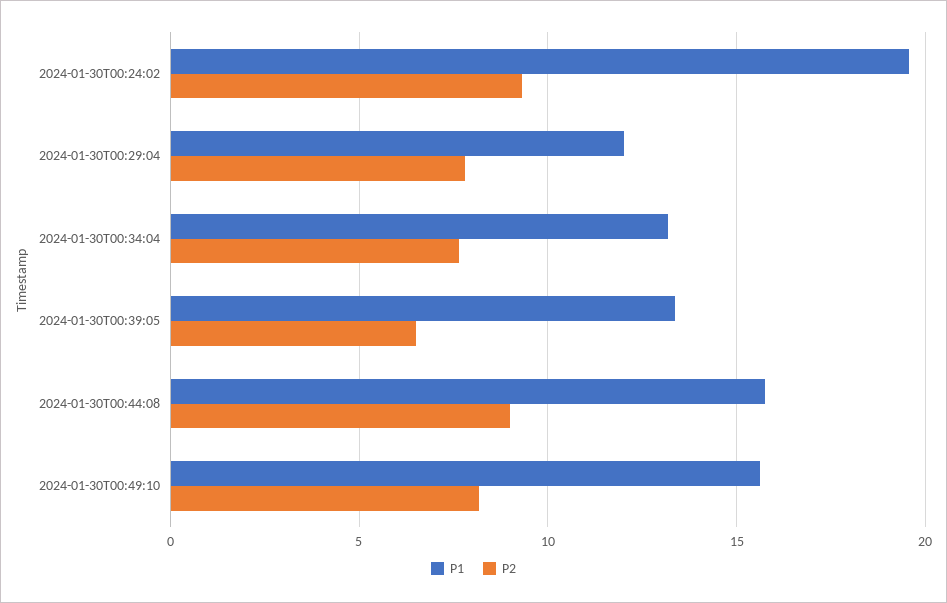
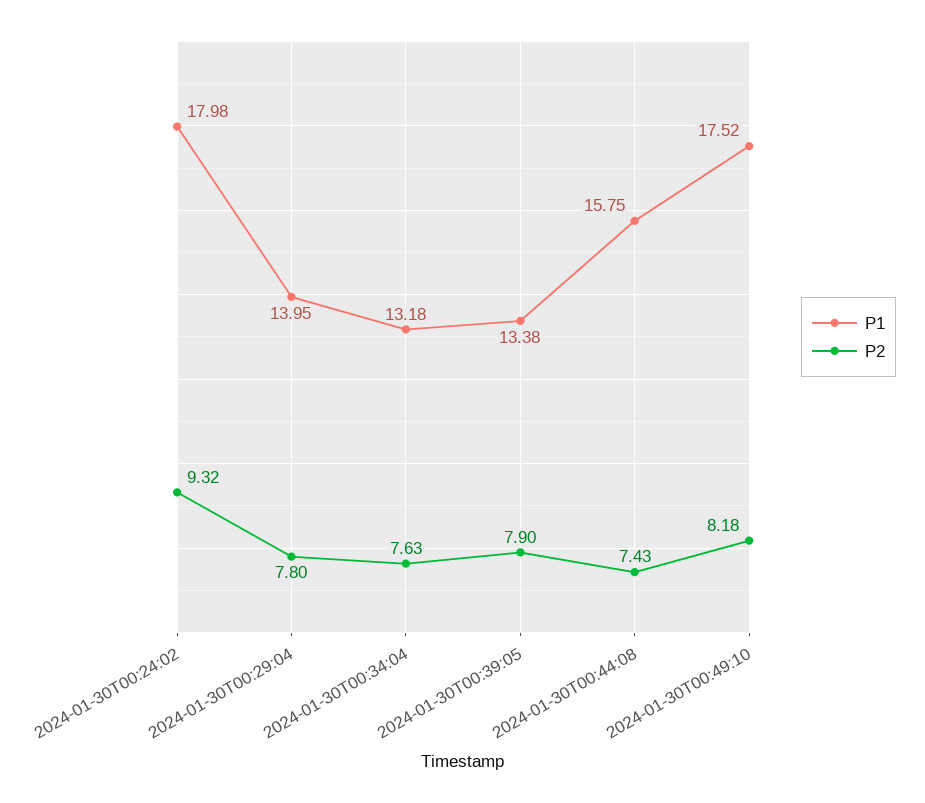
P1, 2024-01-30T00:24:02: 19.5 -> 17.98
P1, 2024-01-30T00:29:04: 12 -> 13.95
P2, 2024-01-30T00:39:05: 6.5 -> 7.9
P2, 2024-01-30T00:44:08: 9 -> 7.43
P1, 2024-01-30T00:49:10: 15.5 -> 17.52

